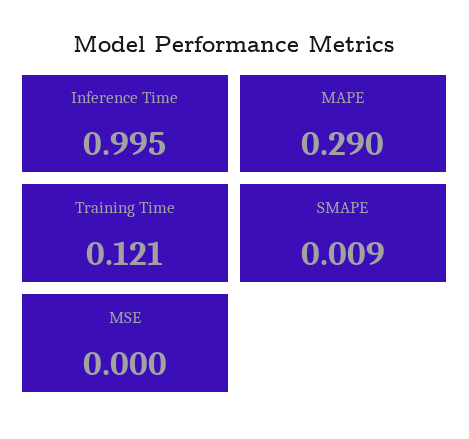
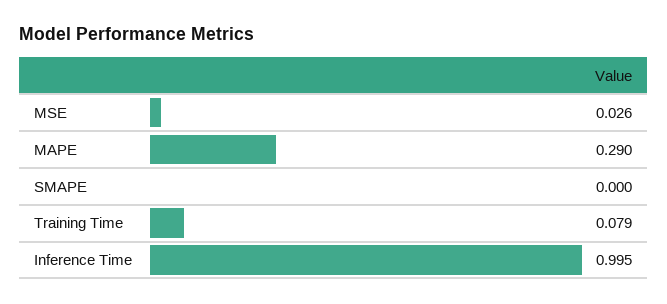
Training Time: 0.121 -> 0.079
SMAPE: 0.009 -> 0
MSE: 0 -> 0.026

